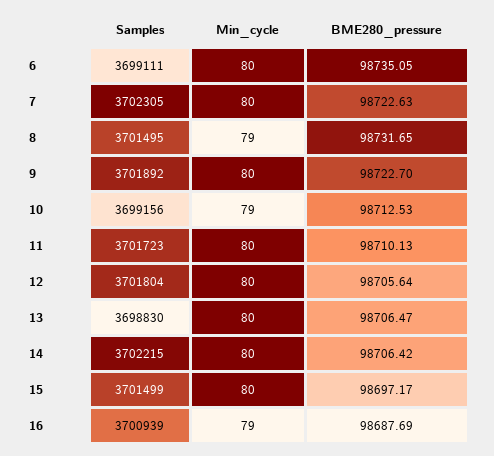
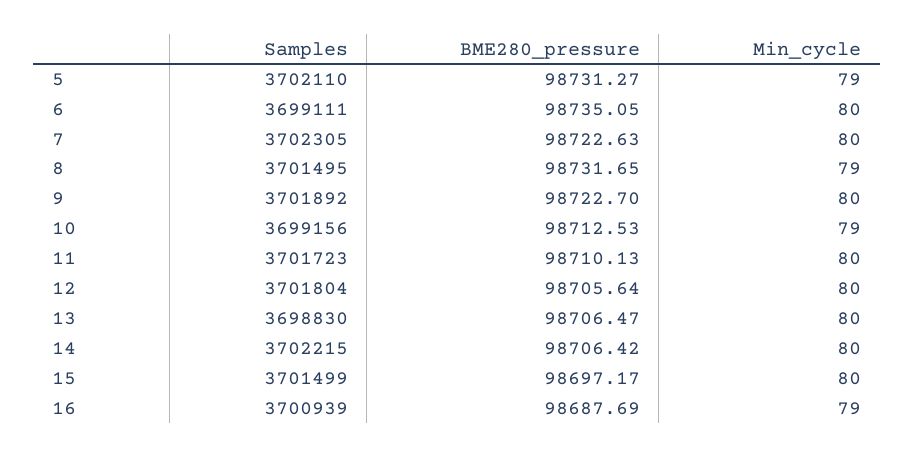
Samples, 5: none -> 3702110
BME280_pressure, 5: none -> 98731.27
Min_cycle, 5: none -> 79

